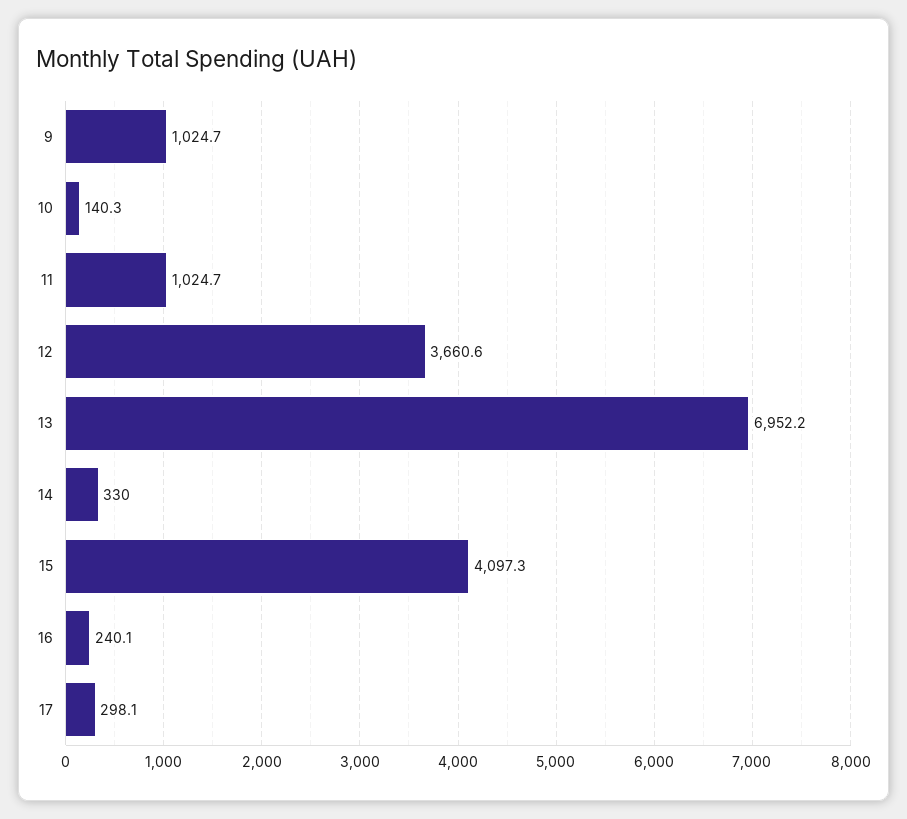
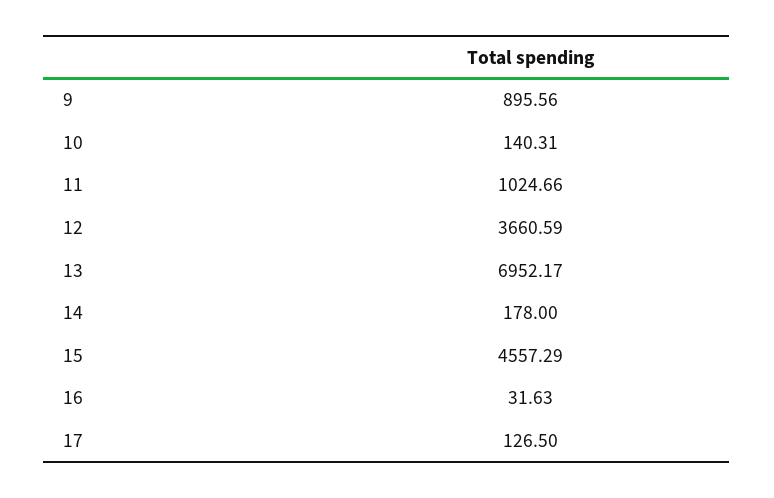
9: 1024.7 -> 895.56
14: 330 -> 178
15: 4097.3 -> 4557.29
16: 240.1 -> 31.63
17: 298.1 -> 126.5

